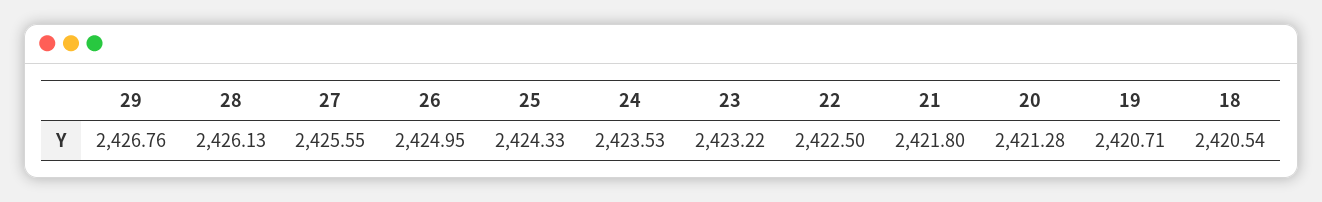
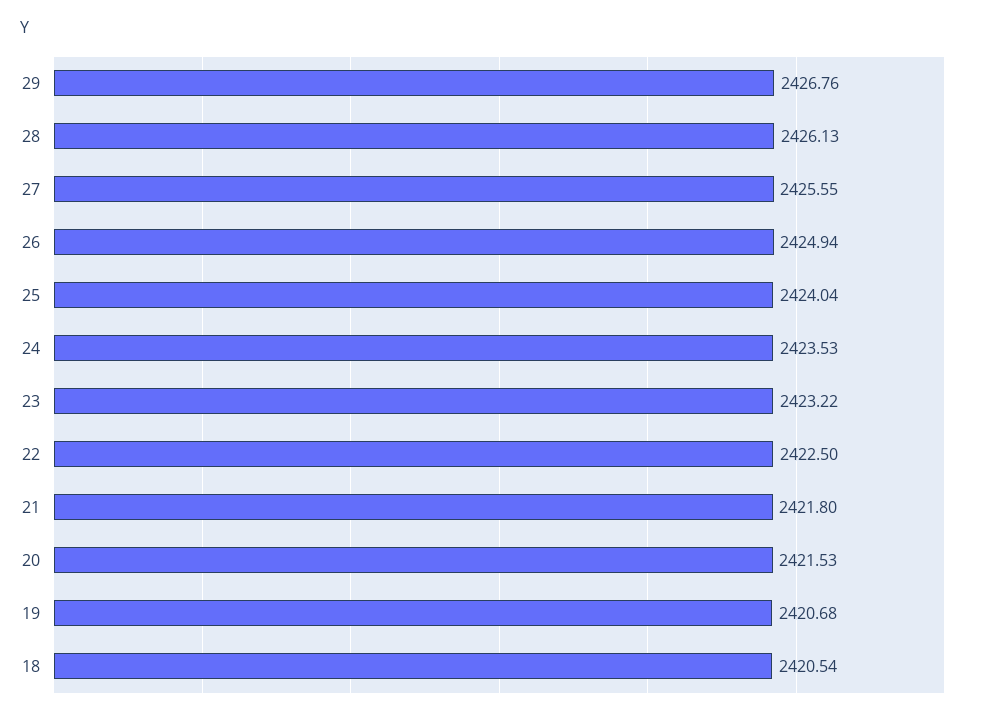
26: 2424.95 -> 2424.94
25: 2424.33 -> 2424.04
20: 2421.28 -> 2421.53
19: 2420.71 -> 2420.68

